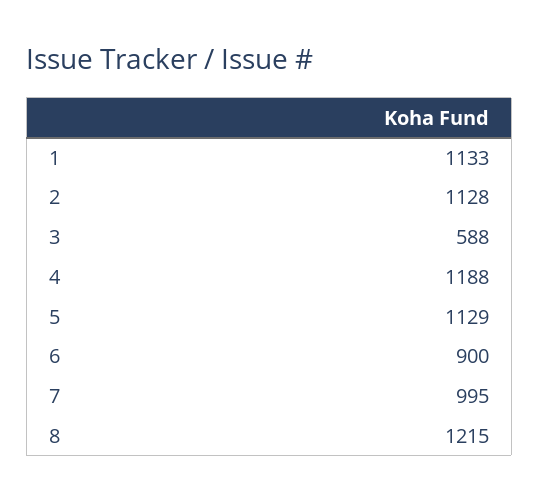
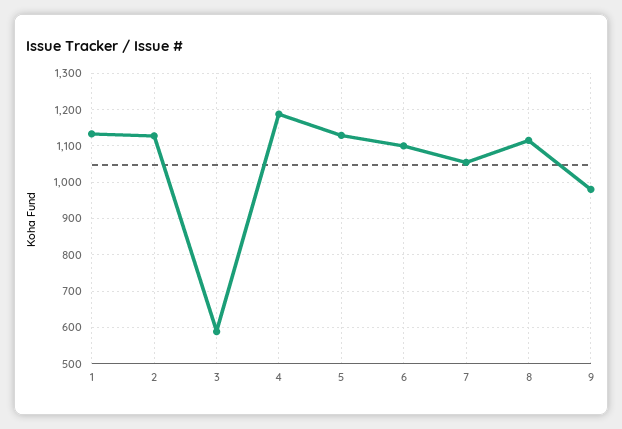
6: 900 -> 1100
7: 995 -> 1060
8: 1215 -> 1120
9: none -> 980

